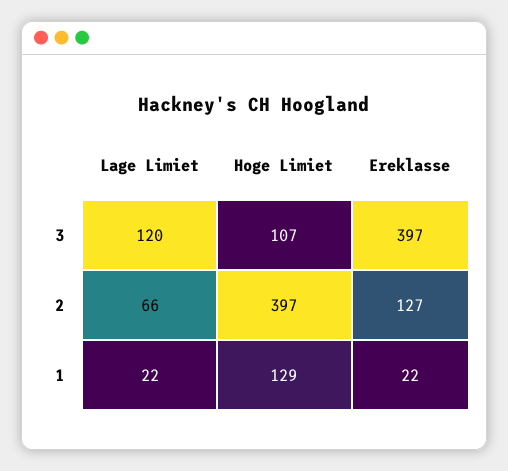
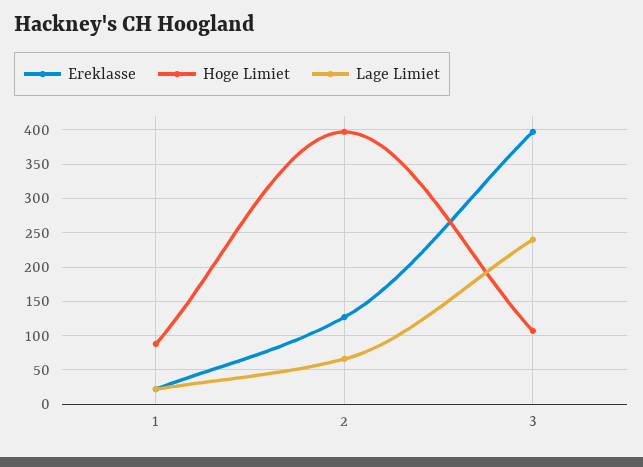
Lage Limiet, 3: 120 -> 240
Hoge Limiet, 1: 129 -> 90

